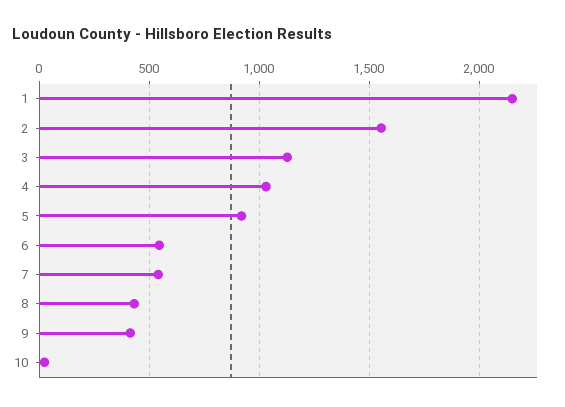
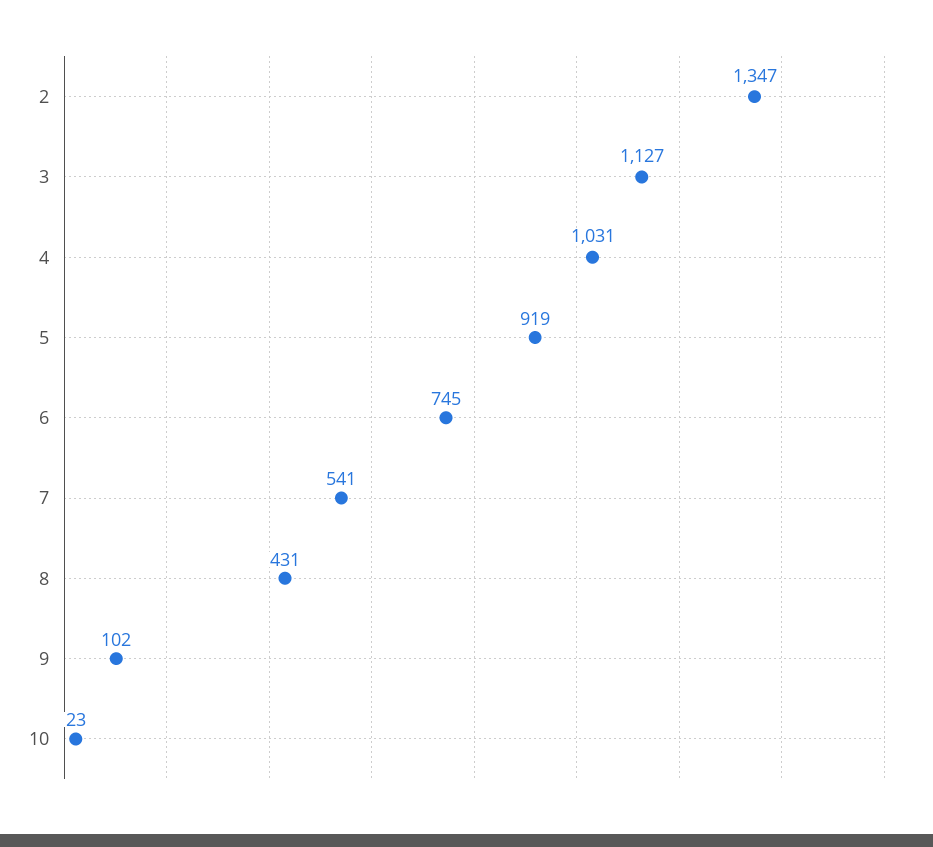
1: 2150 -> none
2: 1550 -> 1347
6: 550 -> 745
9: 400 -> 102

